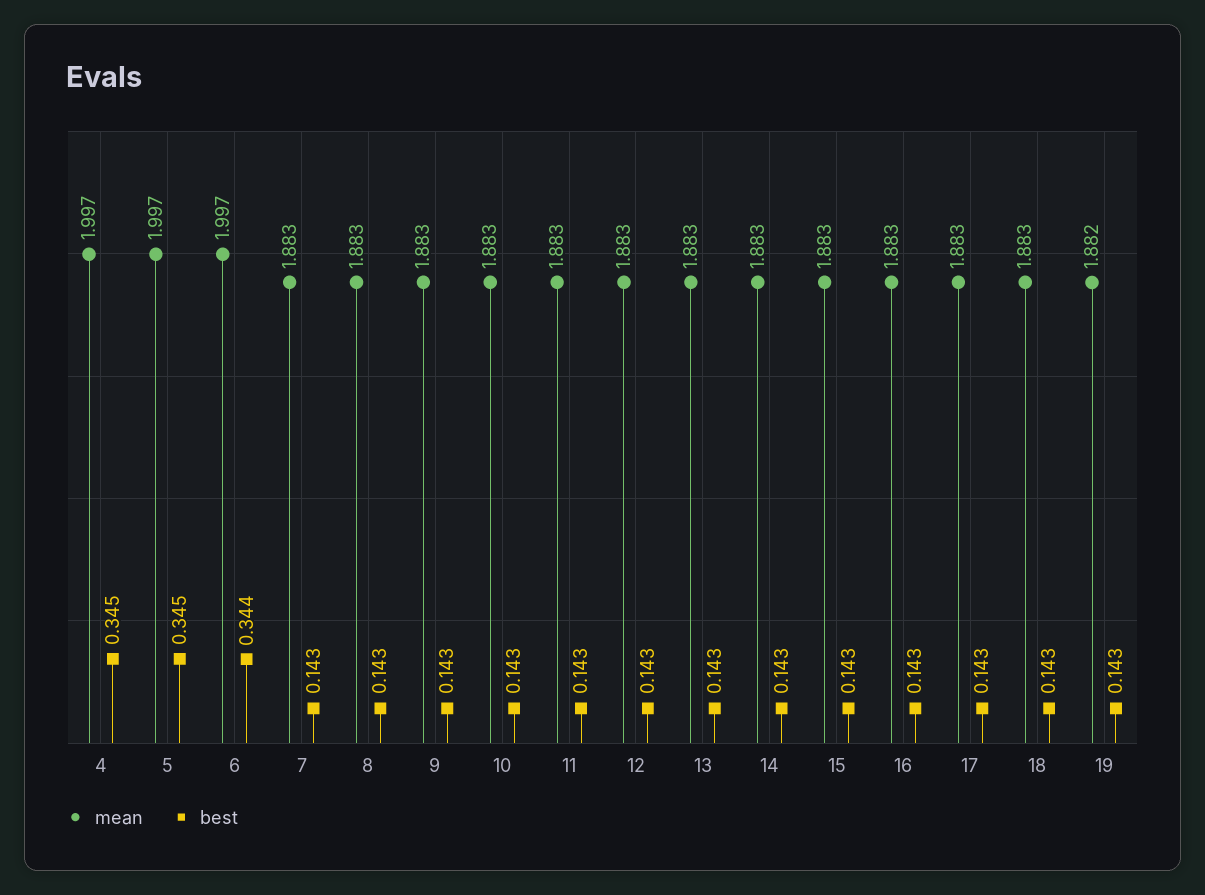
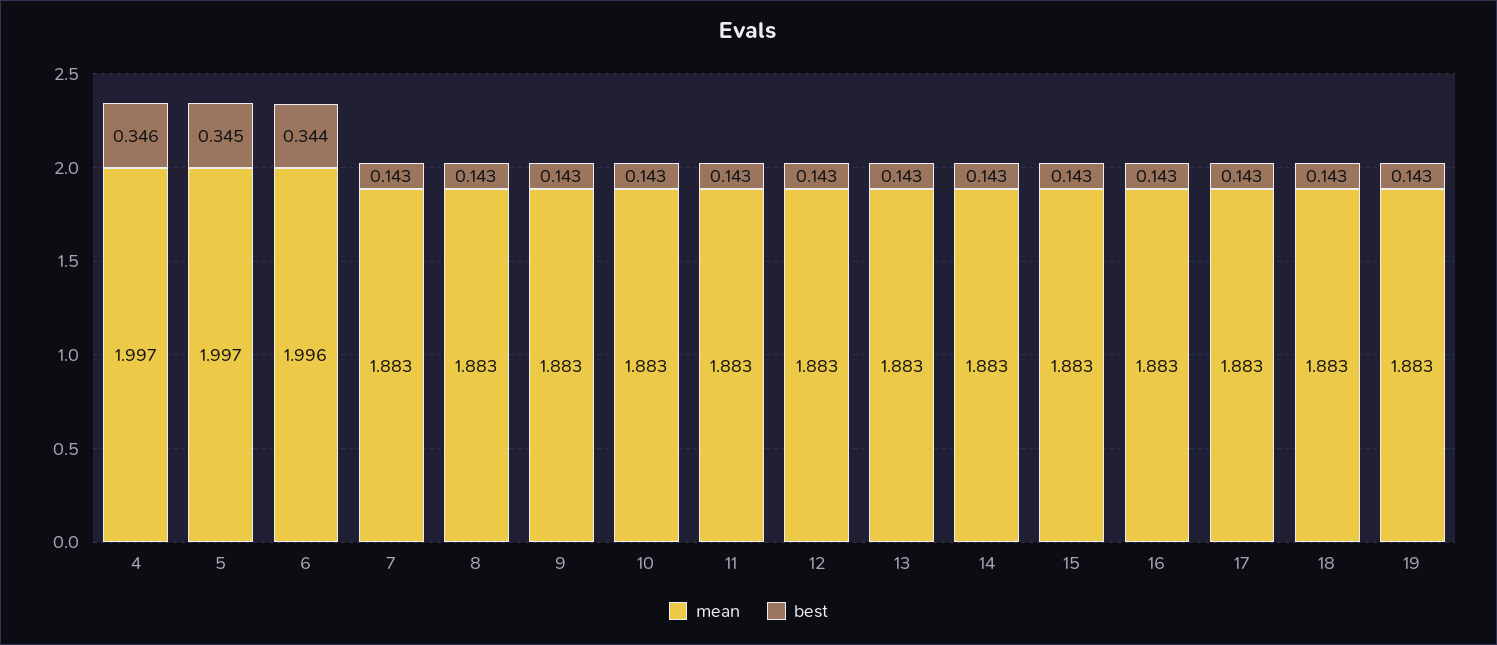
best, 4: 0.345 -> 0.346
mean, 6: 1.997 -> 1.996
mean, 19: 1.882 -> 1.883

